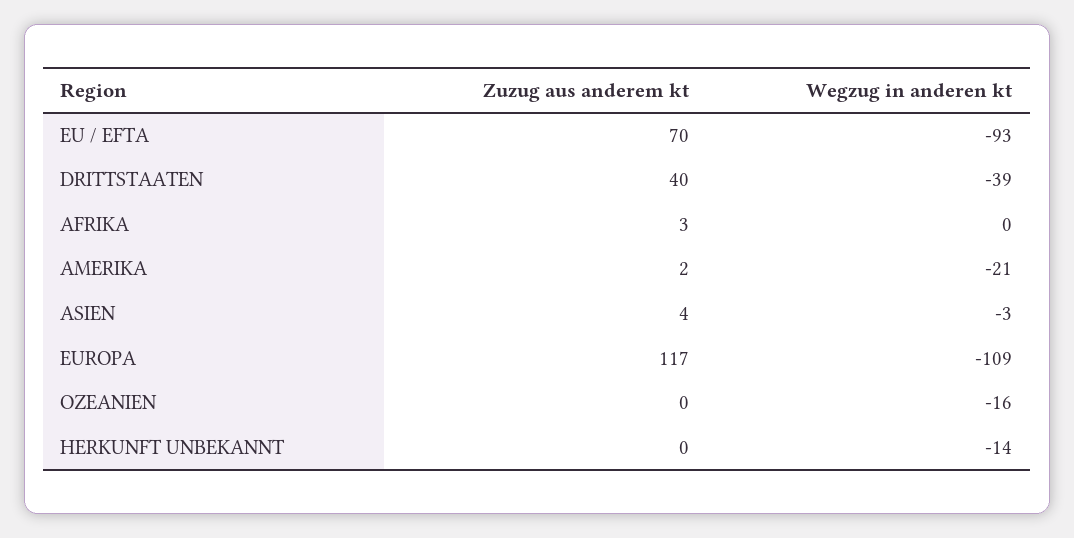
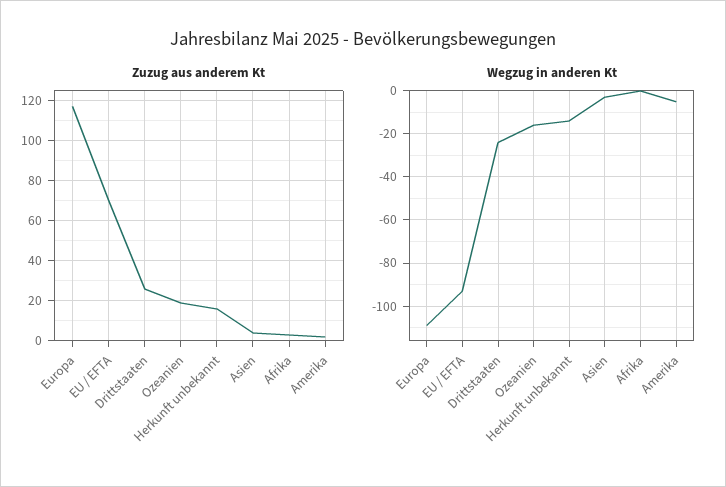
Zuzug aus anderem kt, DRITTSTAATEN: 40 -> 25
Wegzug in anderen kt, DRITTSTAATEN: -39 -> -25
Wegzug in anderen kt, AMERIKA: -21 -> -5
Zuzug aus anderem kt, OZEANIEN: 0 -> 20
Zuzug aus anderem kt, HERKUNFT UNBEKANNT: 0 -> 15

